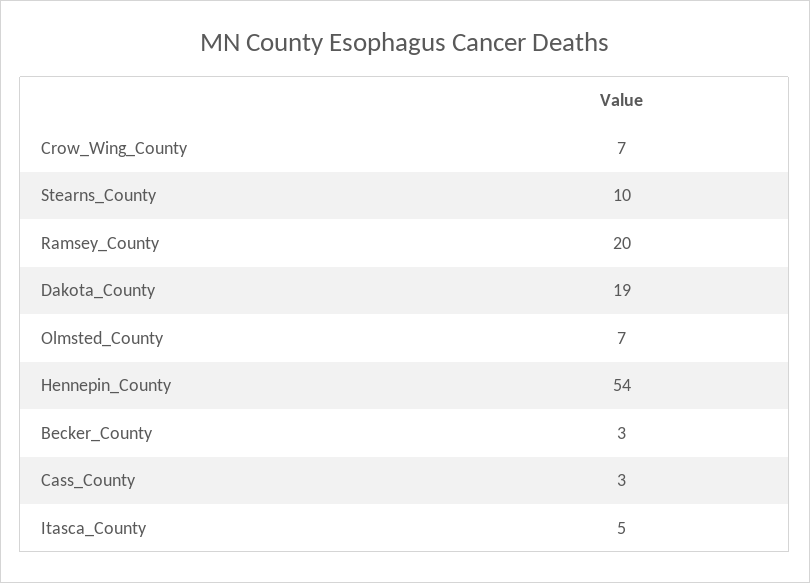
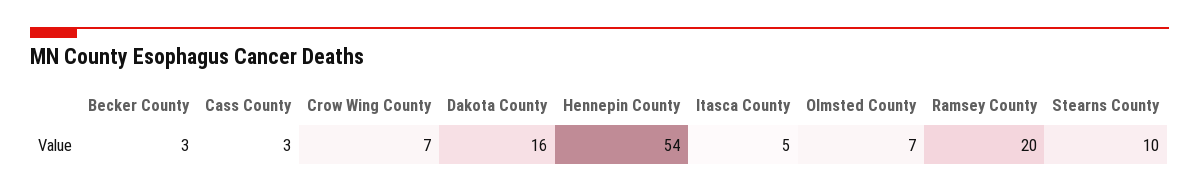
Dakota_County: 19 -> 16

